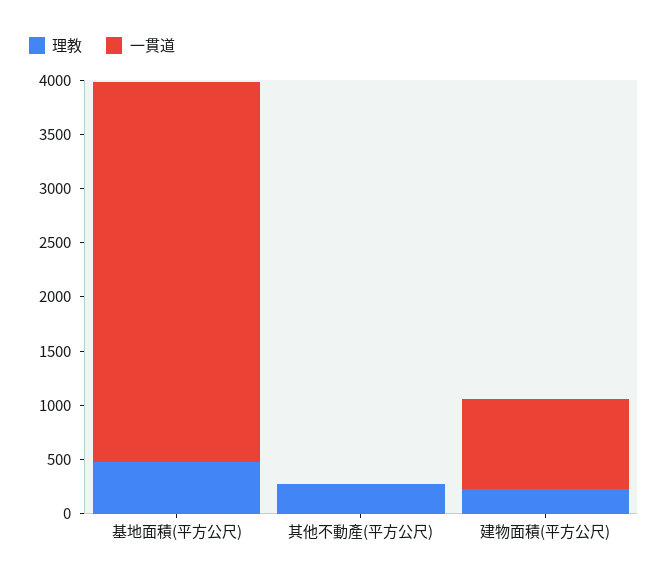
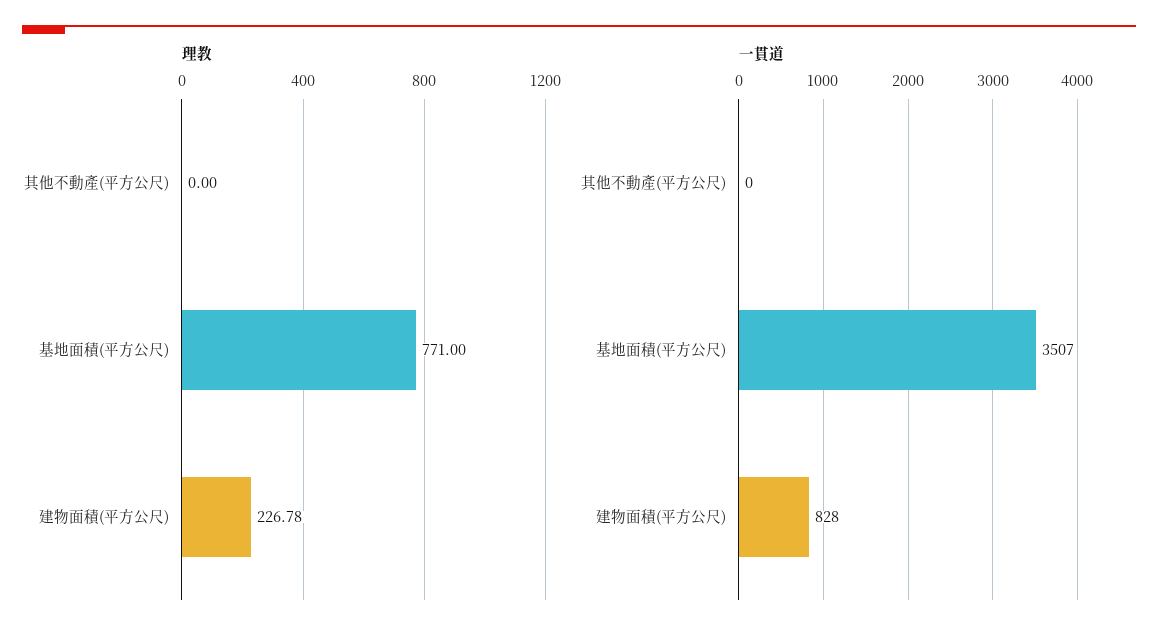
理教, 基地面積(平方公尺): 500 -> 771
理教, 其他不動產(平方公尺): 300 -> 0

